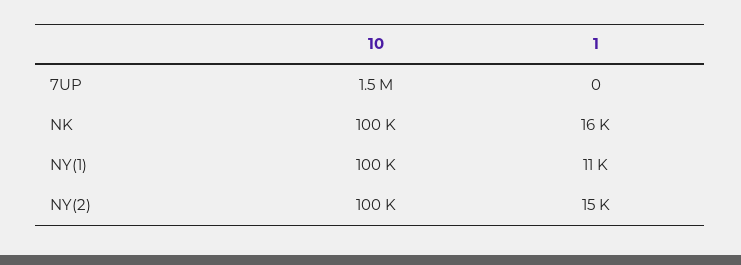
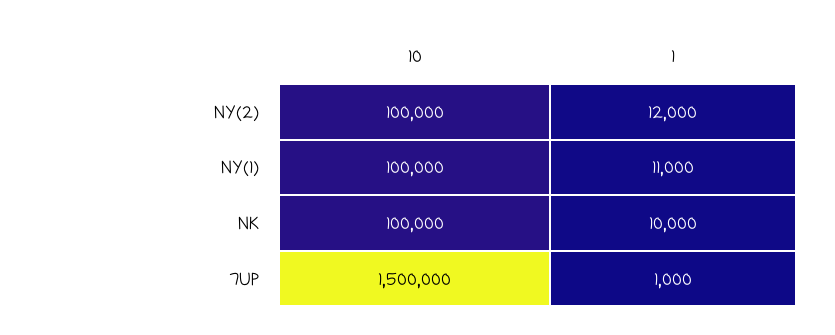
1, 7UP: 0 -> 1000
1, NK: 16000 -> 10000
1, NY(2): 15000 -> 12000

